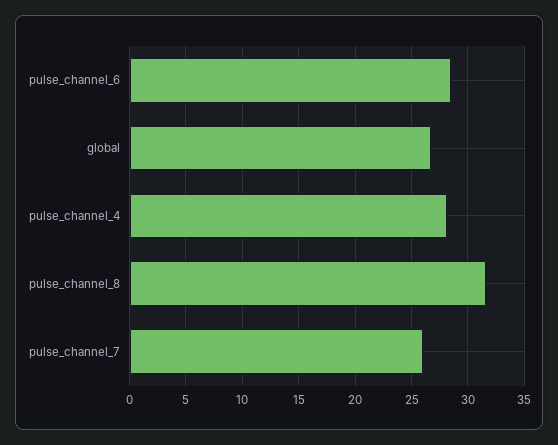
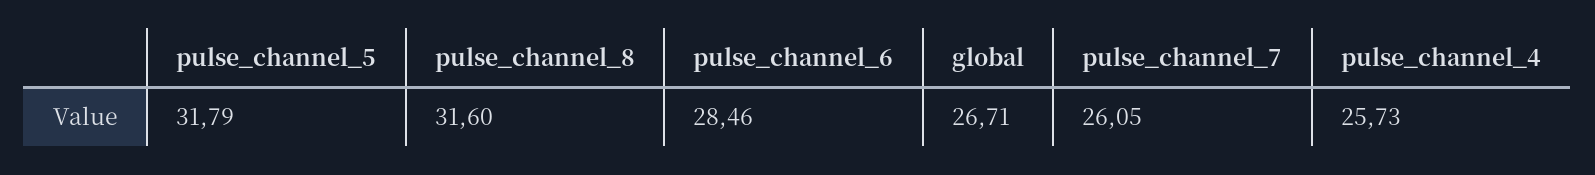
pulse_channel_4: 28 -> 25.73
pulse_channel_5: none -> 31.79

